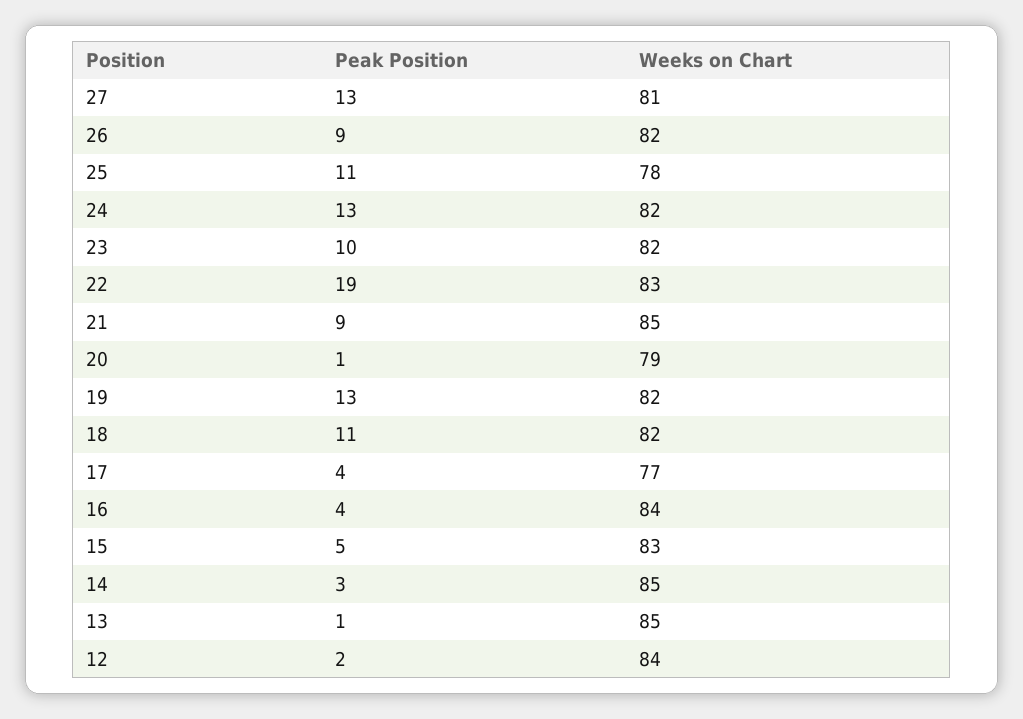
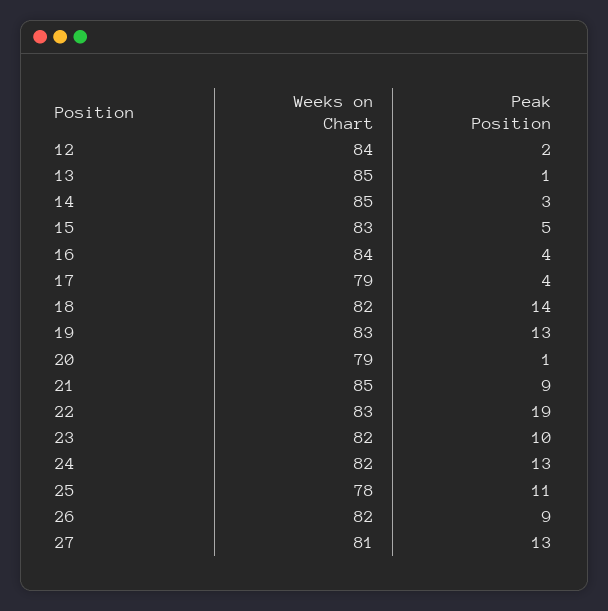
Weeks on Chart, 19: 82 -> 83
Peak Position, 18: 11 -> 14
Weeks on Chart, 17: 77 -> 79

